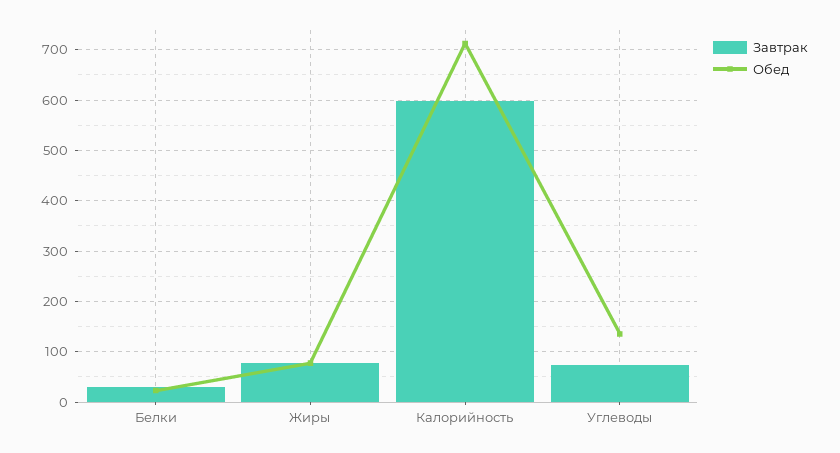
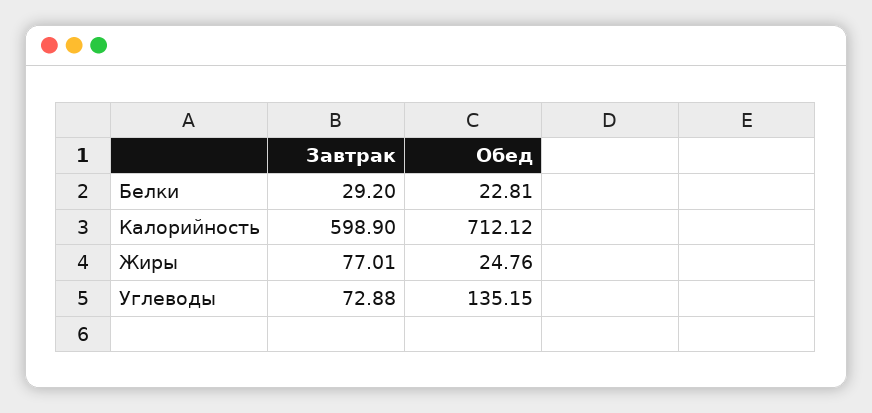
Обед, Жиры: 80 -> 24.76

